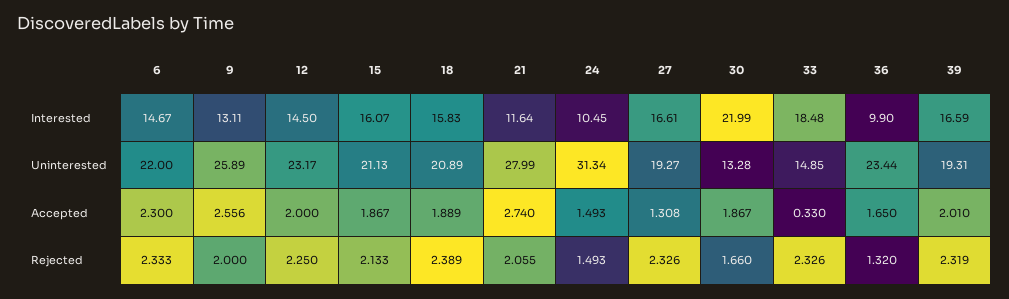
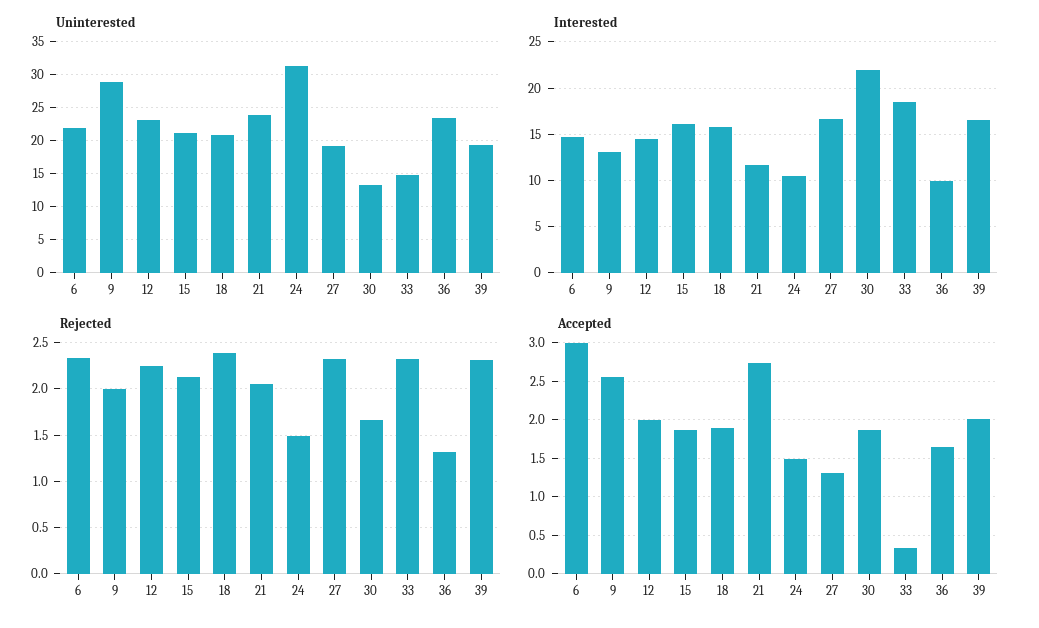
Uninterested, 9: 25.89 -> 29
Uninterested, 21: 27.99 -> 24
Accepted, 6: 2.3 -> 3

